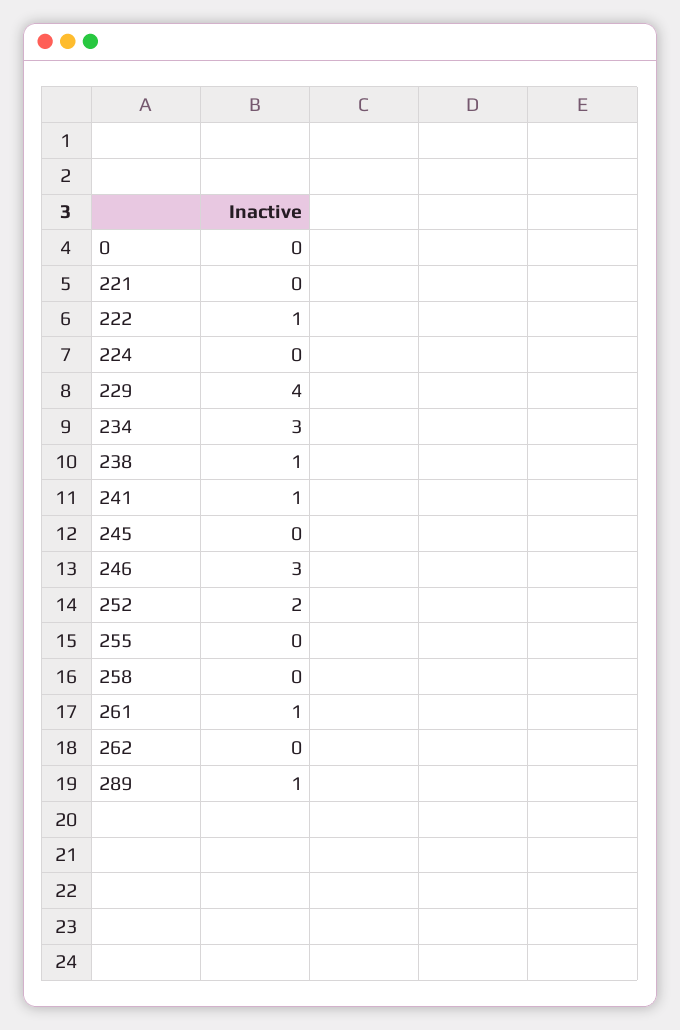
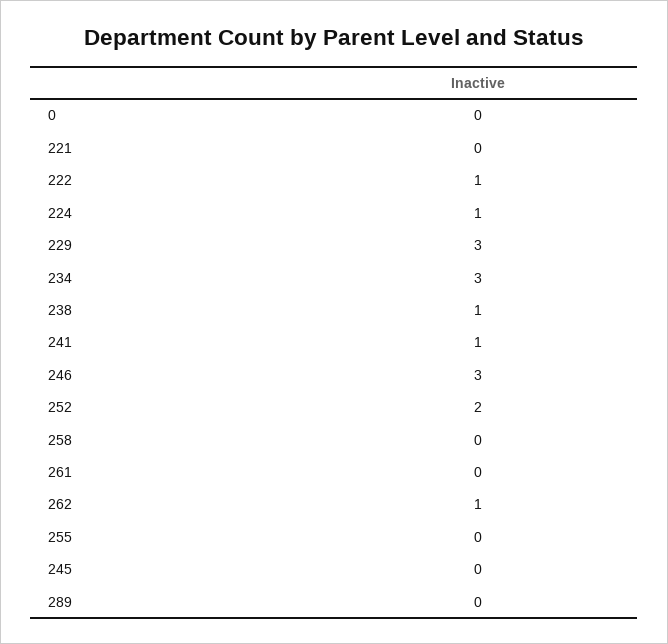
224: 0 -> 1
229: 4 -> 3
261: 1 -> 0
262: 0 -> 1
289: 1 -> 0

